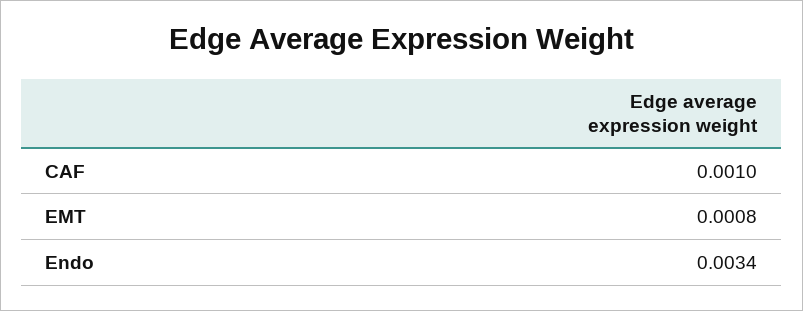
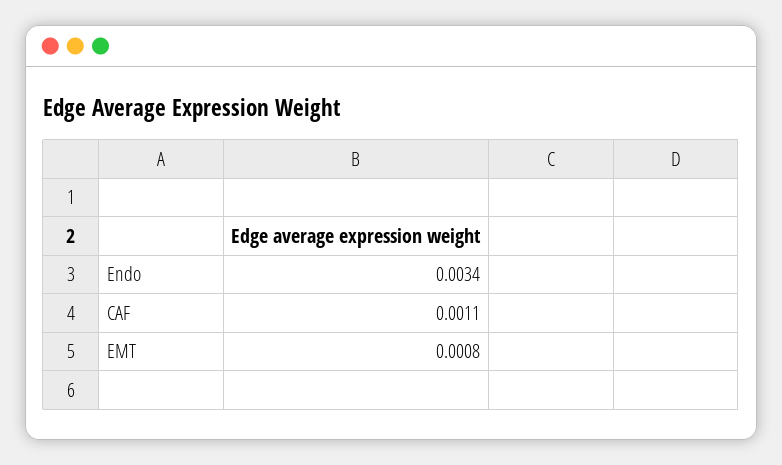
CAF: 0.001 -> 0.0011

